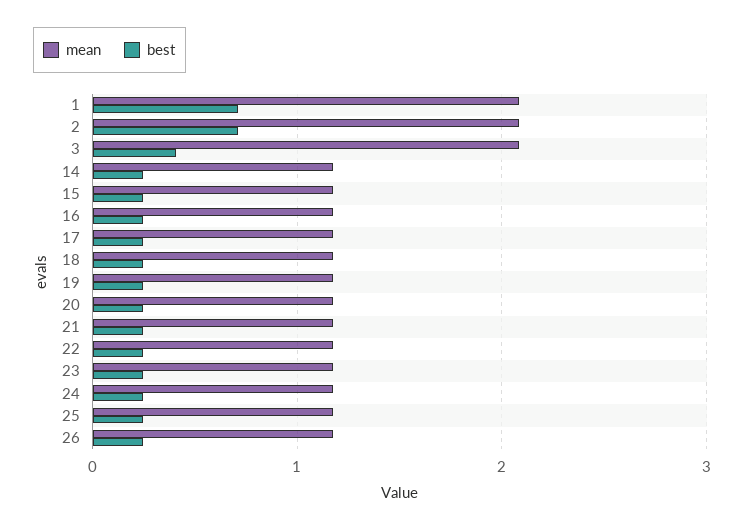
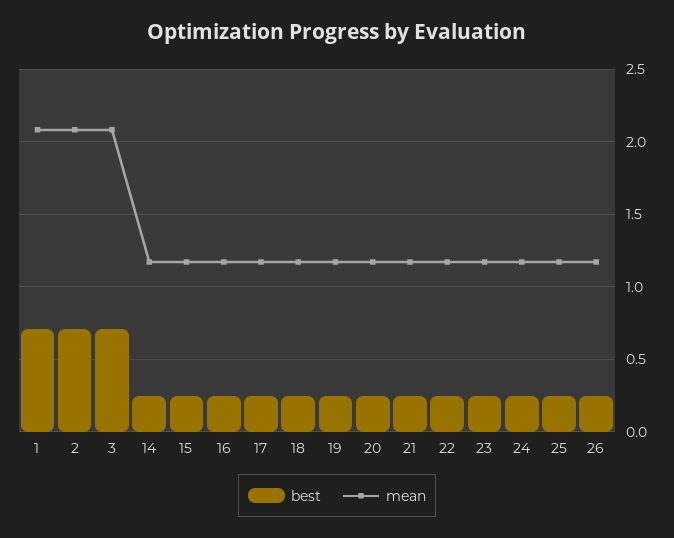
best, 3: 0.4 -> 0.7

